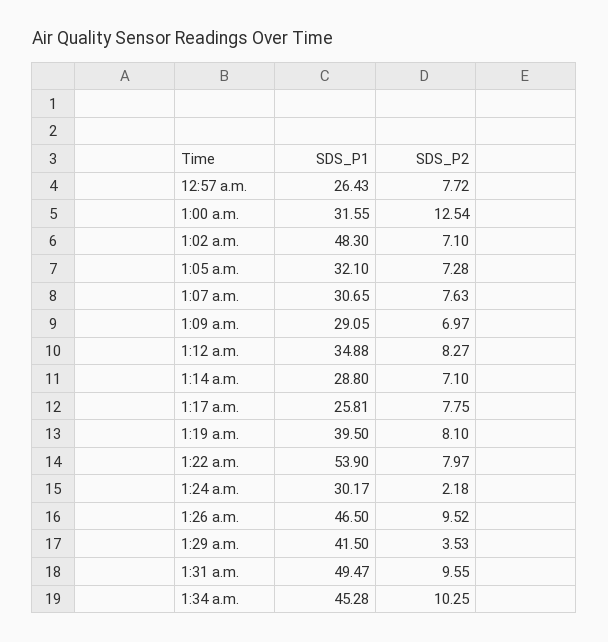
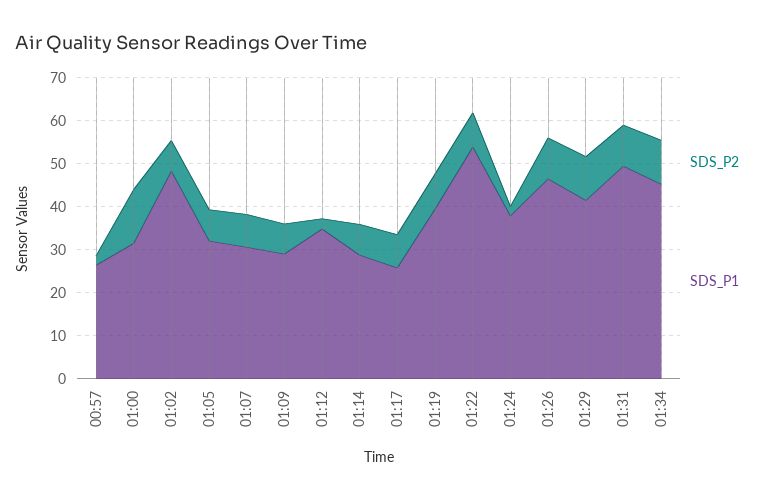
SDS_P2, 12:57 a.m.: 7.72 -> 2
SDS_P2, 1:12 a.m.: 8.27 -> 2
SDS_P1, 1:24 a.m.: 30.17 -> 38
SDS_P2, 1:29 a.m.: 3.53 -> 10

